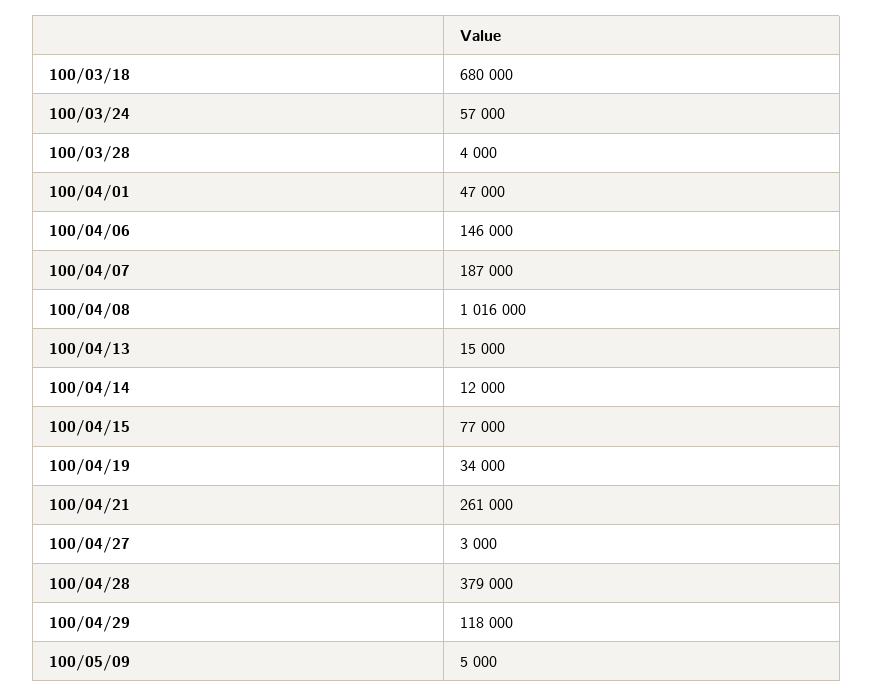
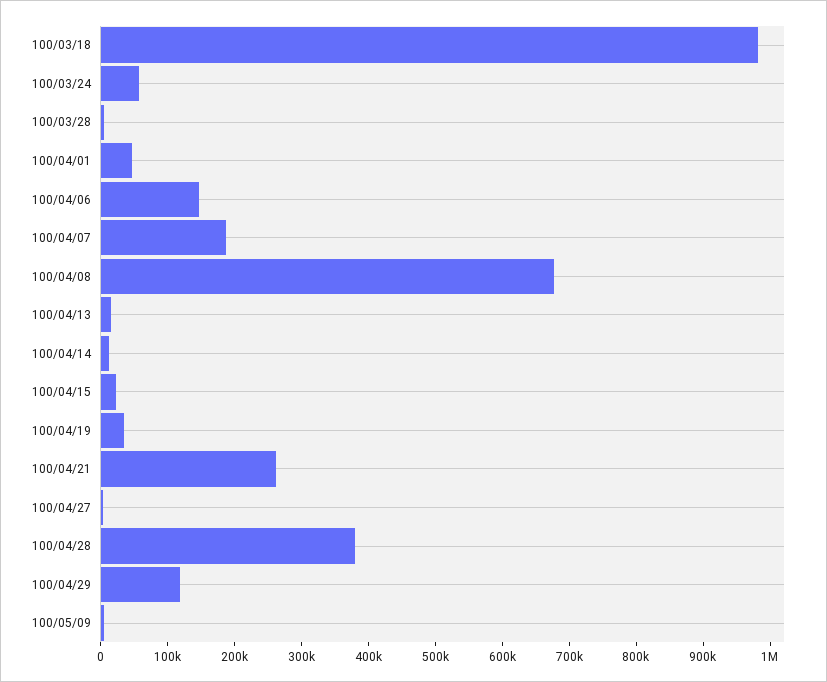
100/03/18: 680000 -> 980000
100/04/08: 1016000 -> 680000
100/04/15: 77000 -> 20000

